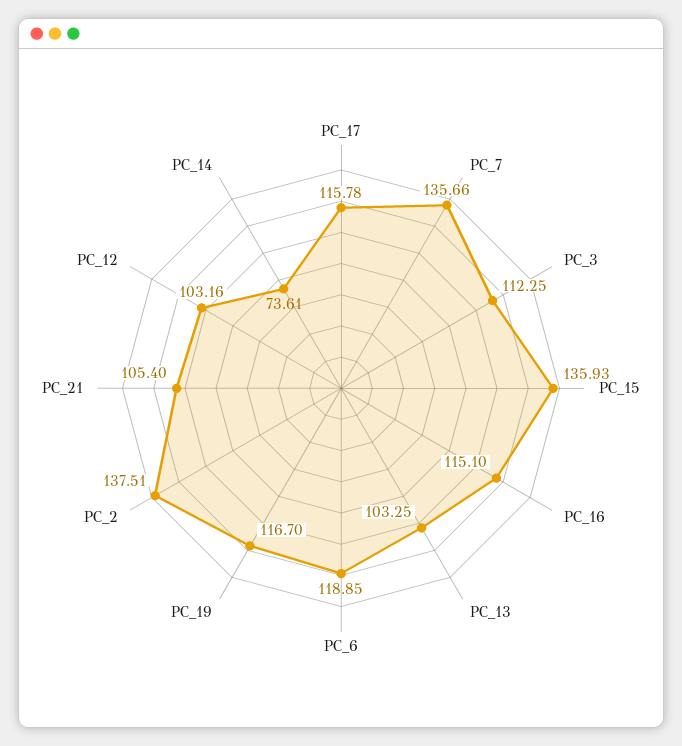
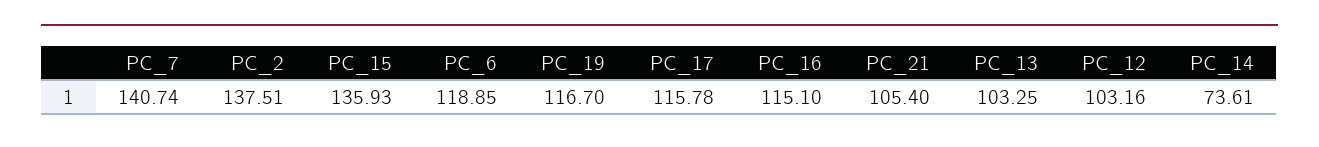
PC_7: 135.66 -> 140.74
PC_3: 112.25 -> none

